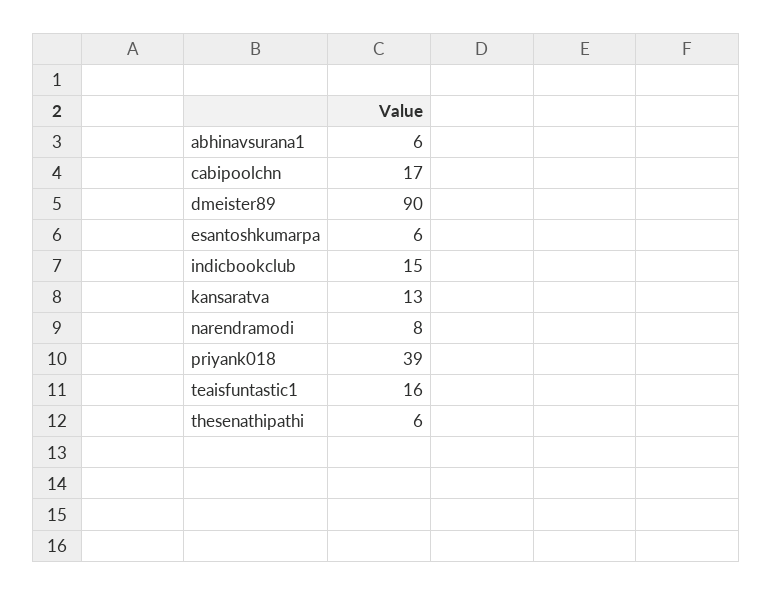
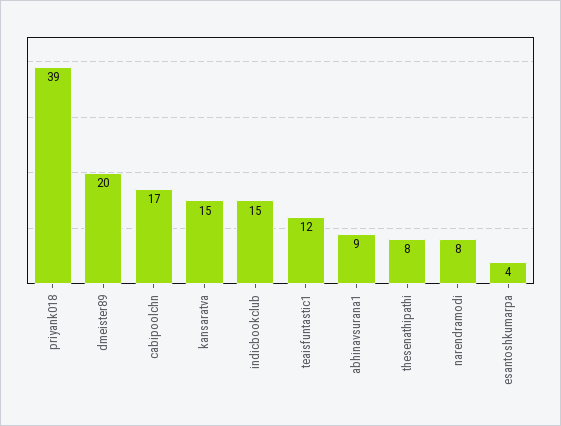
abhinavsurana1: 6 -> 9
dmeister89: 90 -> 20
esantoshkumarpa: 6 -> 4
kansaratva: 13 -> 15
teaisfuntastic1: 16 -> 12
thesenathipathi: 6 -> 8

